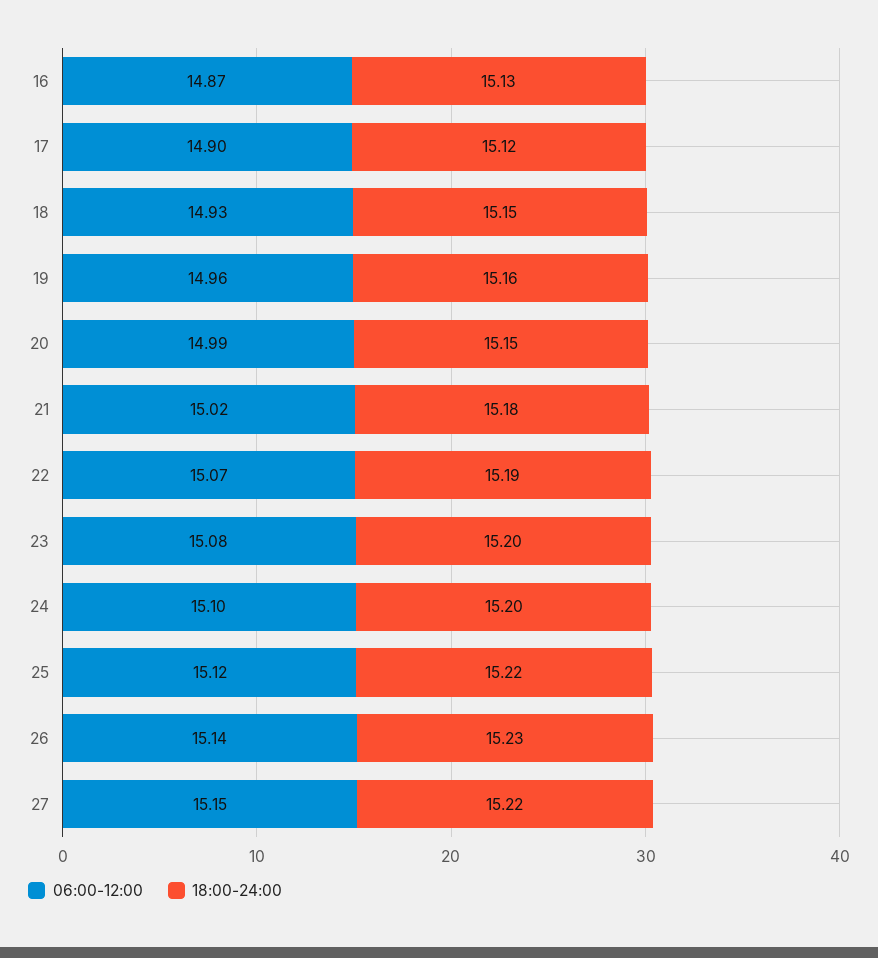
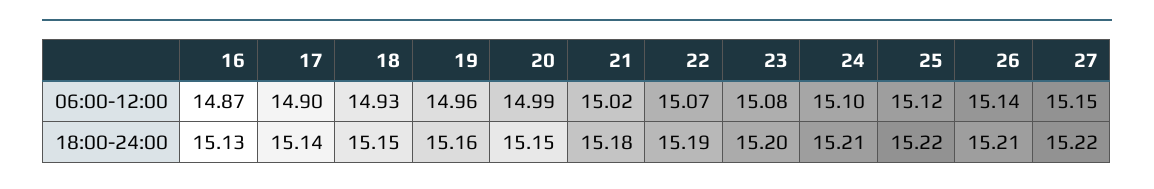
18:00-24:00, 17: 15.12 -> 15.14
18:00-24:00, 24: 15.2 -> 15.21
18:00-24:00, 26: 15.23 -> 15.21

